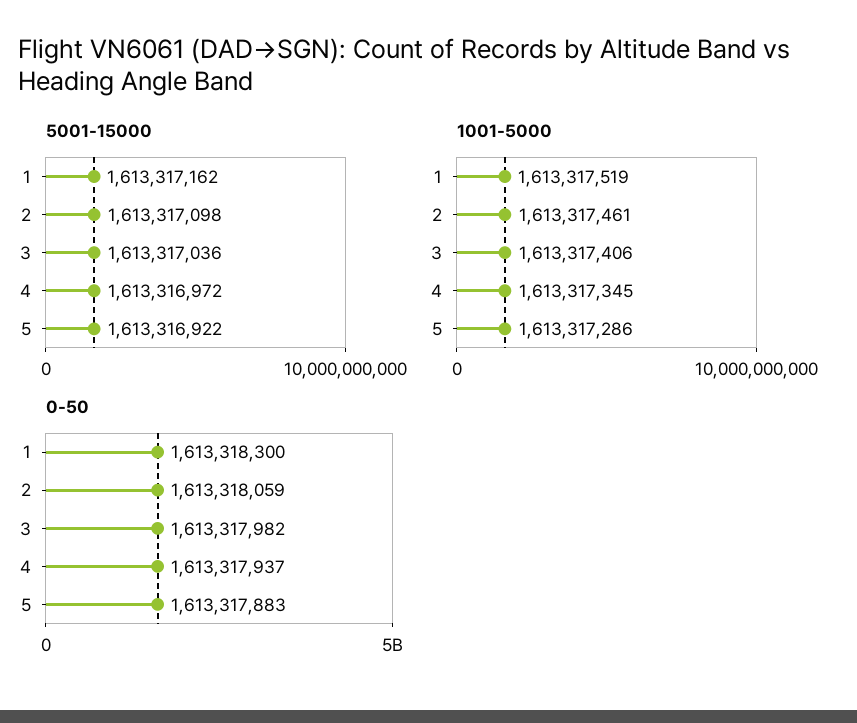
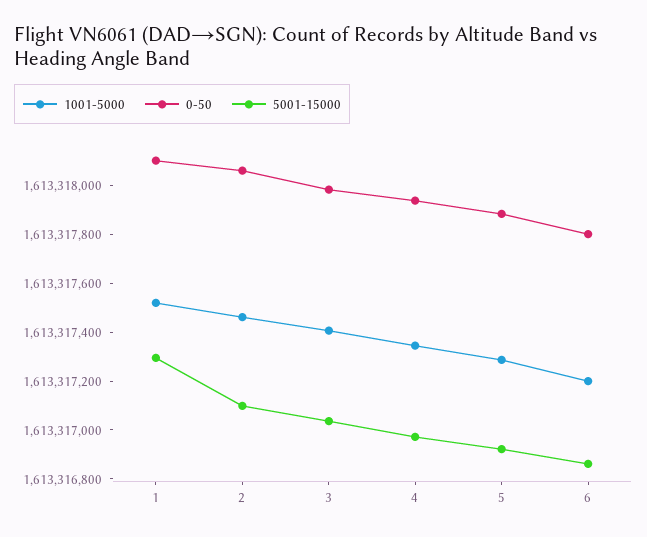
5001-15000, 1: 1613317162 -> 1613317300
0-50, 1: 1613318300 -> 1613318100
1001-5000, 6: none -> 1613317200
0-50, 6: none -> 1613317800
5001-15000, 6: none -> 1613316850

